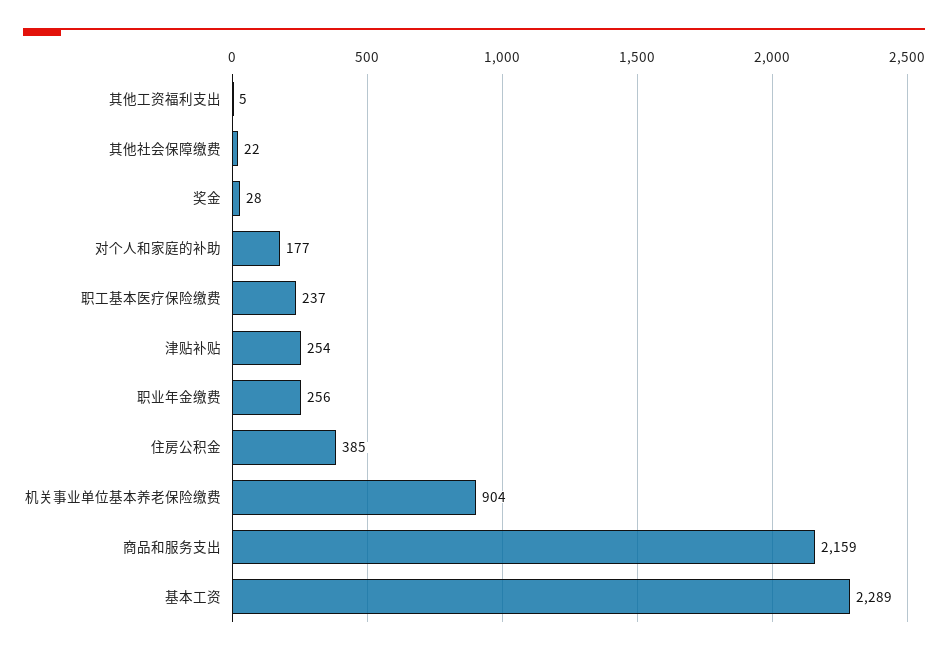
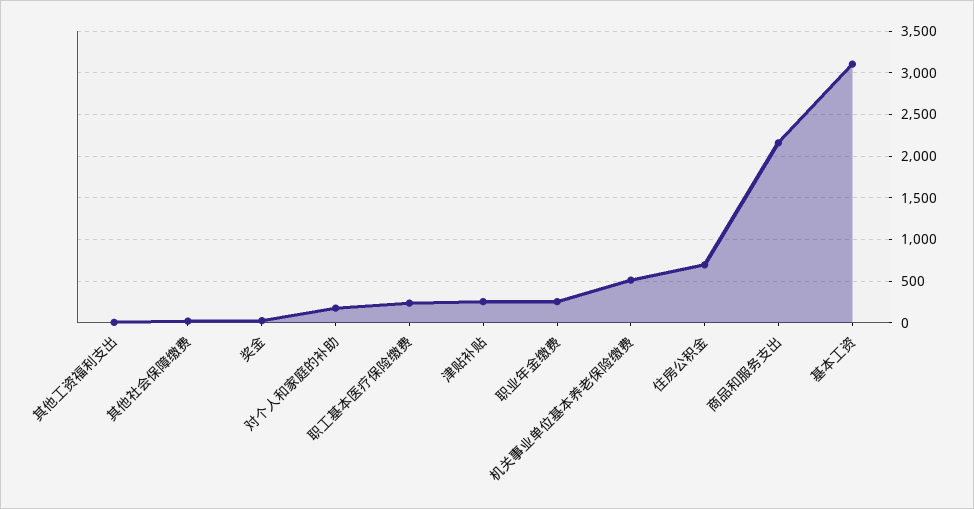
住房公积金: 385 -> 700
机关事业单位基本养老保险缴费: 904 -> 500
基本工资: 2289 -> 3100

